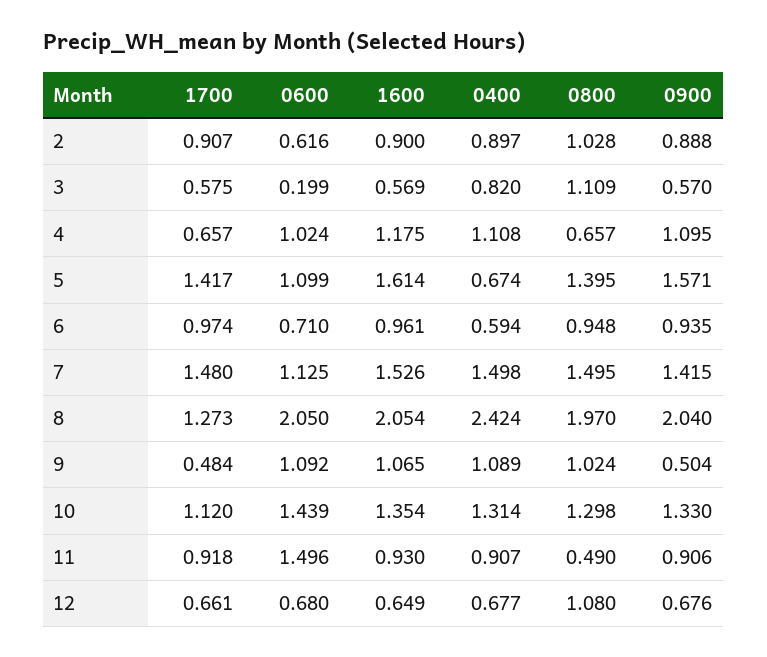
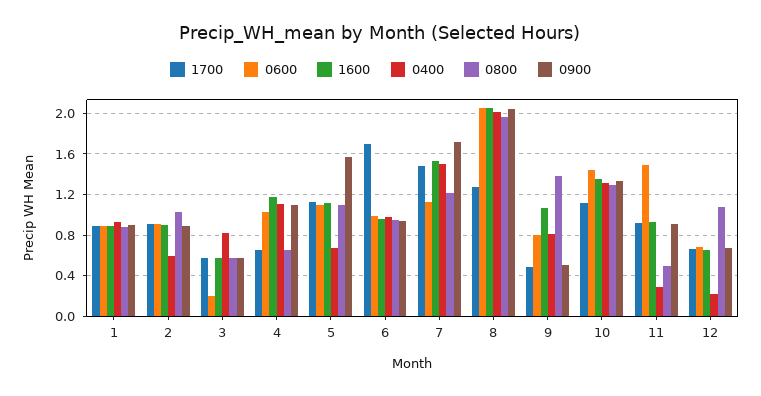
0600, 2: 0.616 -> 0.9
0400, 2: 0.897 -> 0.6
0800, 3: 1.109 -> 0.6
1700, 5: 1.417 -> 1.1
1600, 5: 1.614 -> 1.1
0800, 5: 1.395 -> 1.1
1700, 6: 0.974 -> 1.7
0600, 6: 0.71 -> 1
0400, 6: 0.594 -> 1
0800, 7: 1.495 -> 1.2
0900, 7: 1.415 -> 1.7
0400, 8: 2.424 -> 2
0600, 9: 1.092 -> 0.8
0400, 9: 1.089 -> 0.8
0800, 9: 1.024 -> 1.4
0400, 11: 0.907 -> 0.3
0400, 12: 0.677 -> 0.2
1700, 1: none -> 0.9
0600, 1: none -> 0.9
1600, 1: none -> 0.9
0400, 1: none -> 0.9
0800, 1: none -> 0.9
0900, 1: none -> 0.9

